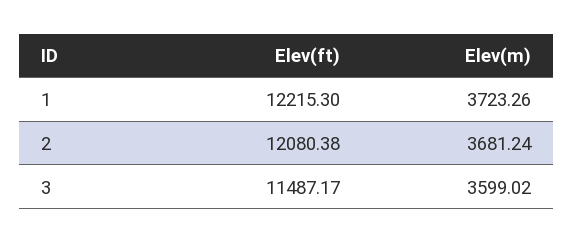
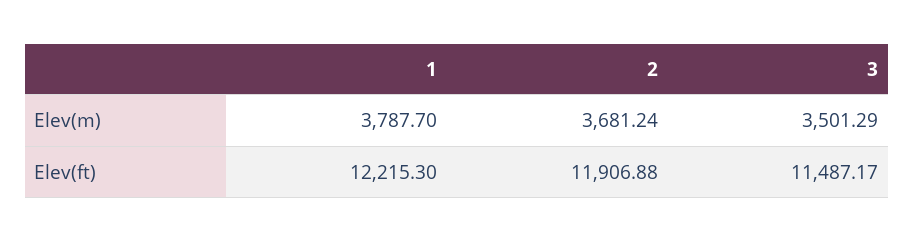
Elev(m), 1: 3723.26 -> 3787.7
Elev(ft), 2: 12080.38 -> 11906.88
Elev(m), 3: 3599.02 -> 3501.29

